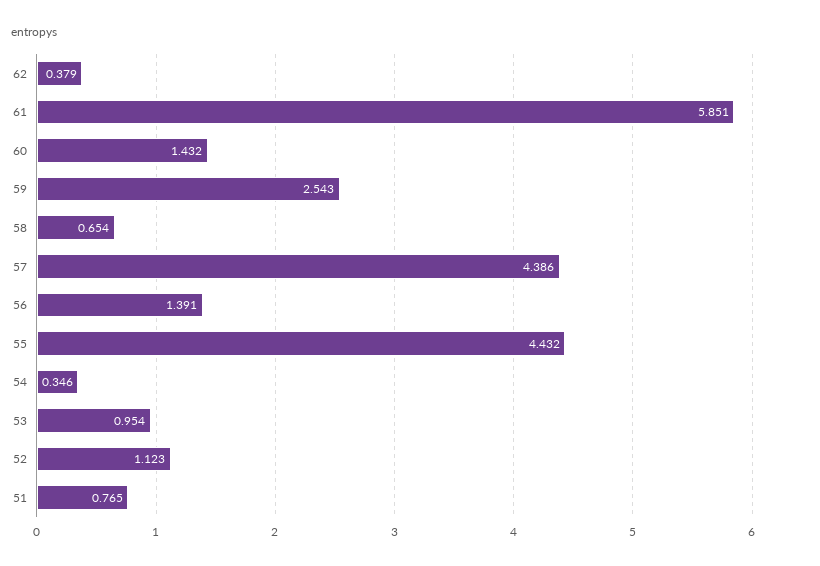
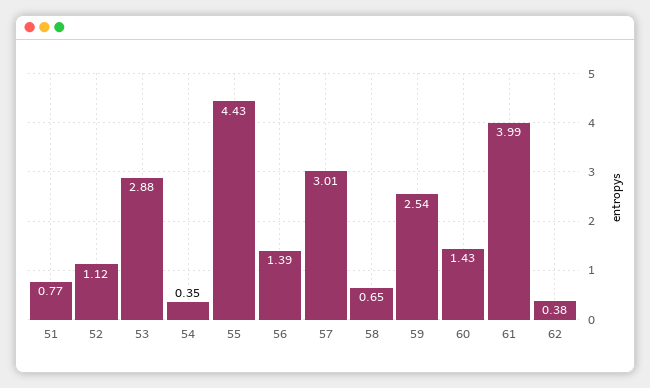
61: 5.851 -> 3.99
57: 4.386 -> 3.01
53: 0.954 -> 2.88

